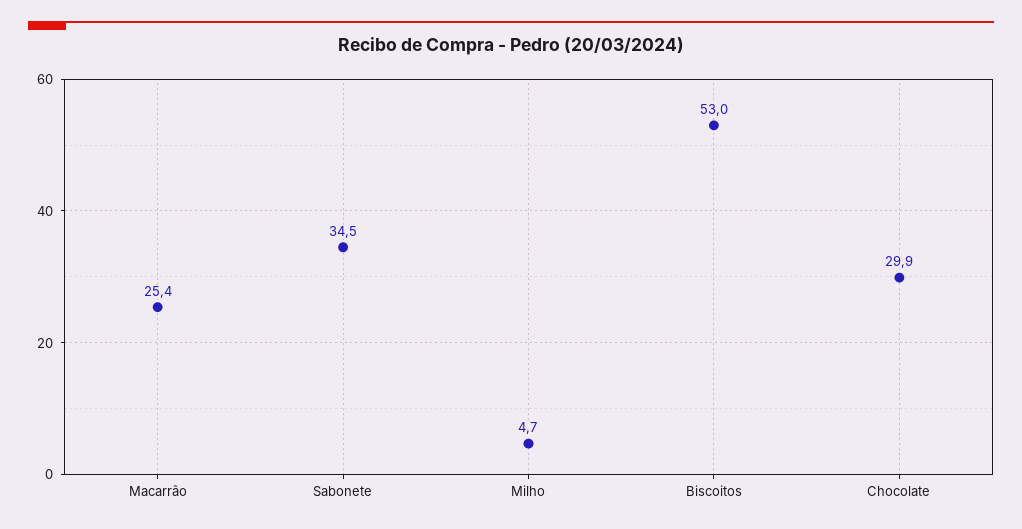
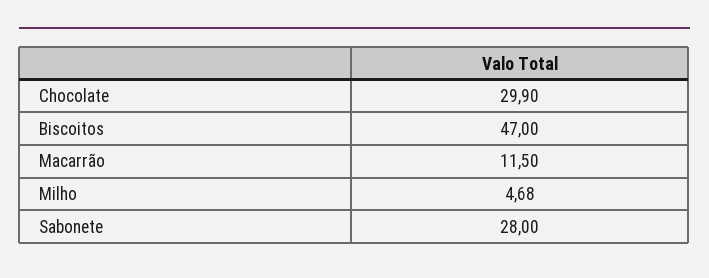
Macarrão: 25.4 -> 11.5
Sabonete: 34.5 -> 28
Biscoitos: 53 -> 47

